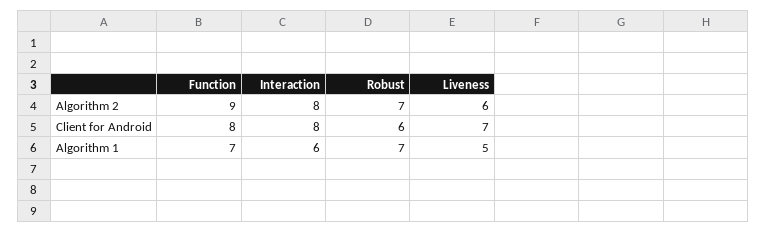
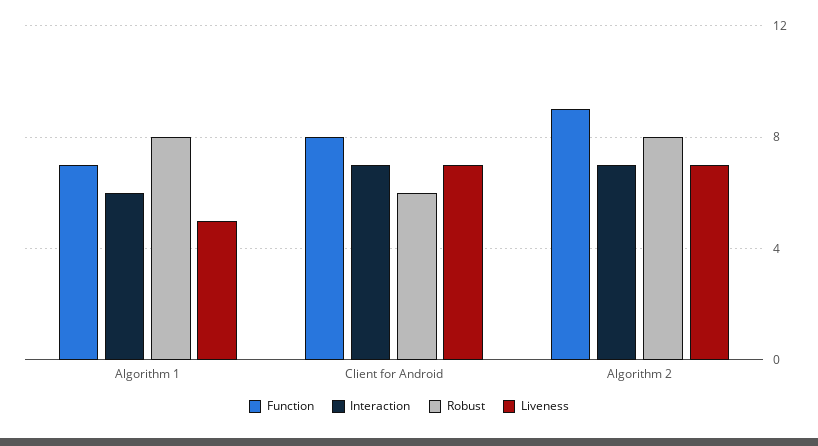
Interaction, Algorithm 2: 8 -> 7
Robust, Algorithm 2: 7 -> 8
Liveness, Algorithm 2: 6 -> 7
Interaction, Client for Android: 8 -> 7
Robust, Algorithm 1: 7 -> 8

